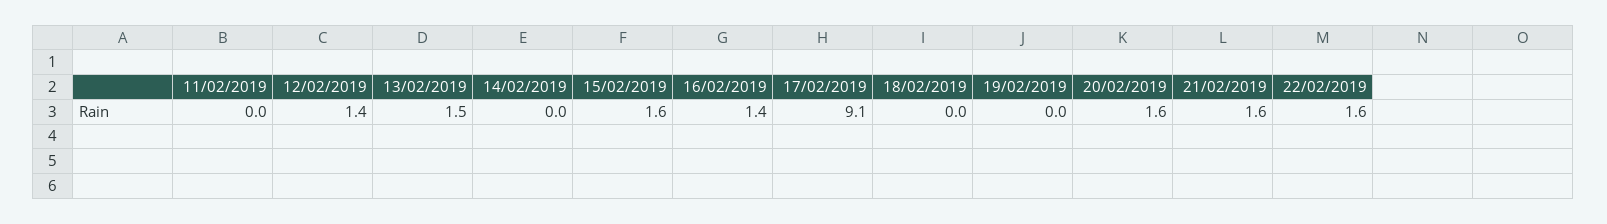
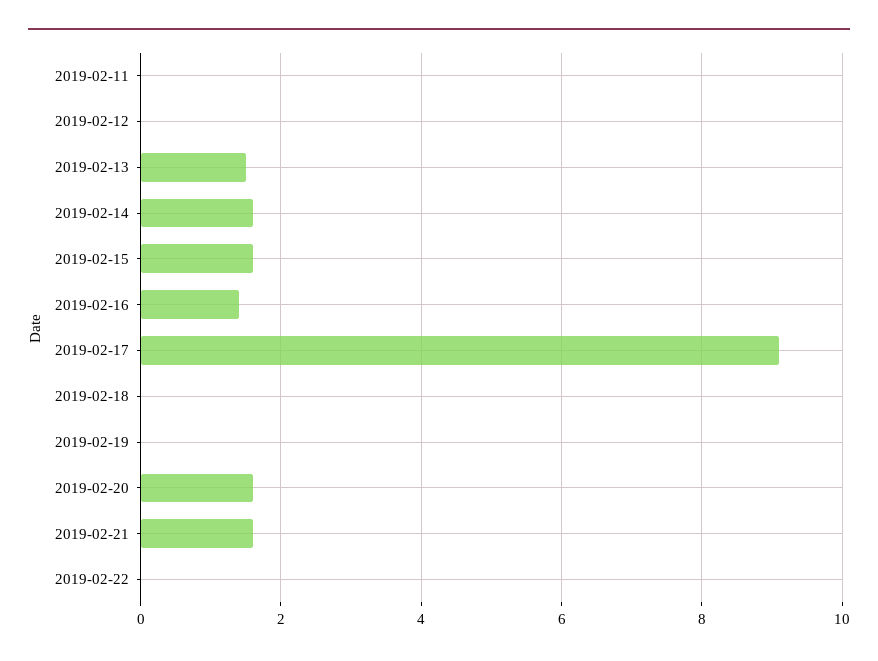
12/02/2019: 1.4 -> 0
14/02/2019: 0 -> 1.5
22/02/2019: 1.6 -> 0

